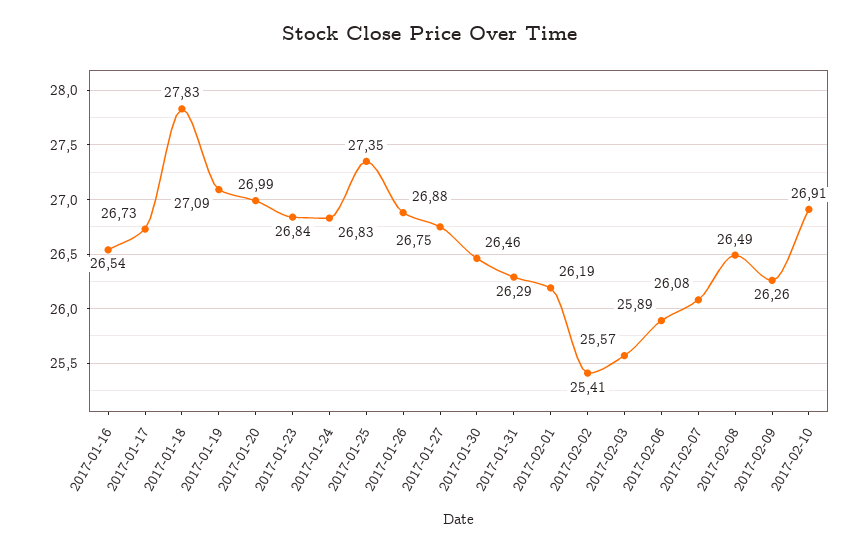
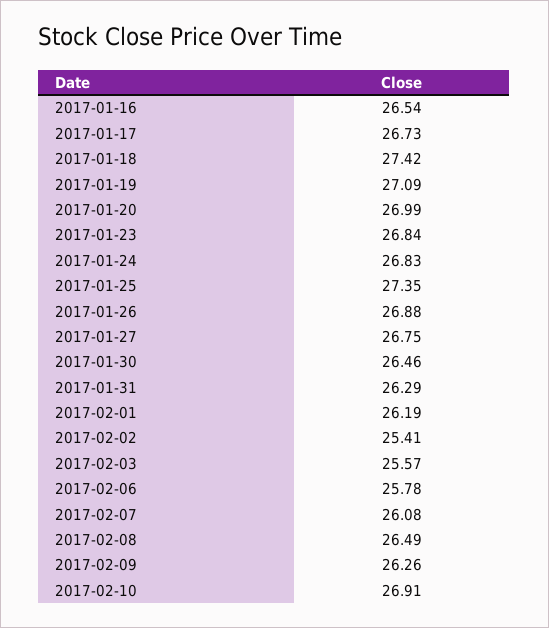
2017-01-18: 27.83 -> 27.42
2017-02-06: 25.89 -> 25.78

